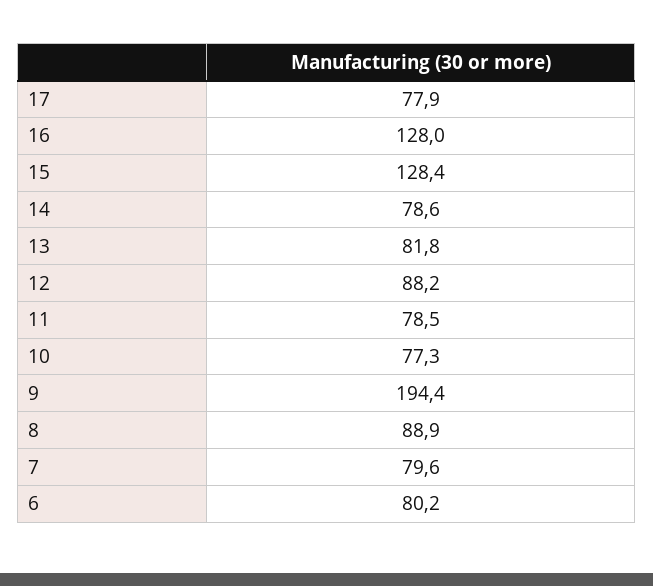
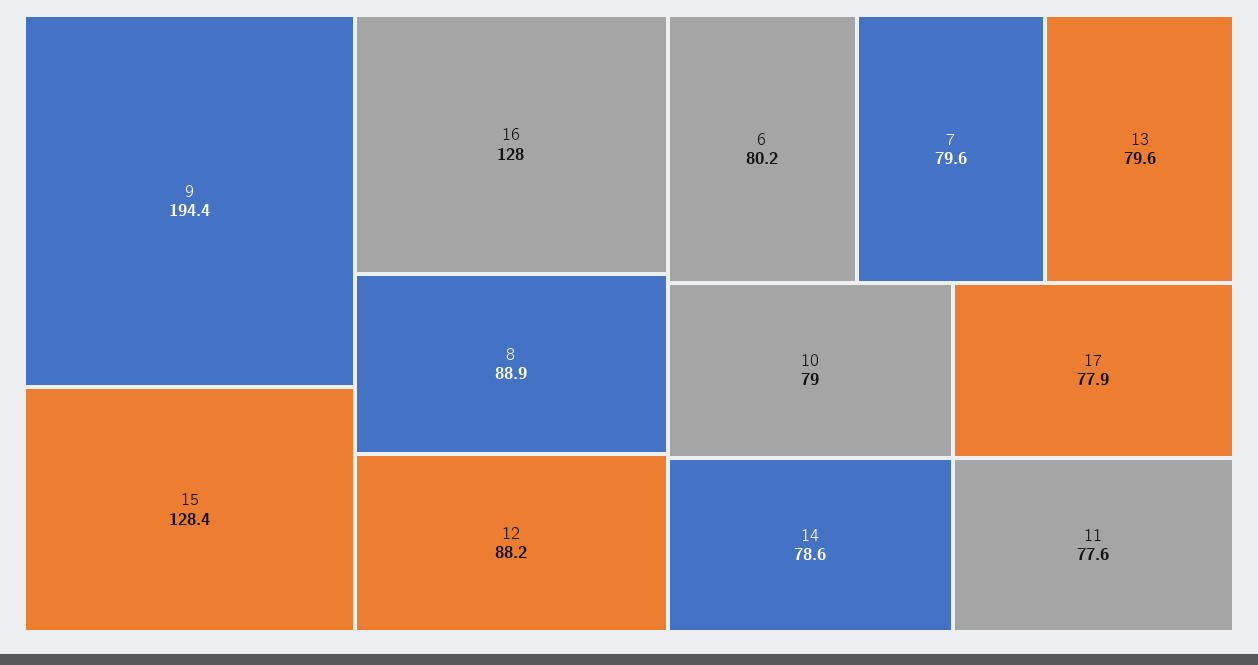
13: 81.8 -> 79.6
11: 78.5 -> 77.6
10: 77.3 -> 79

